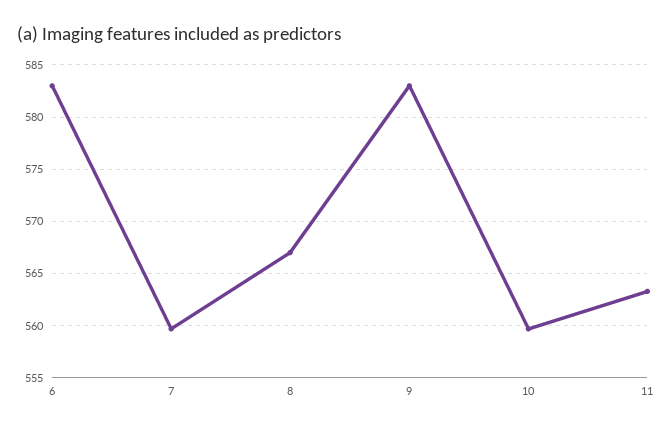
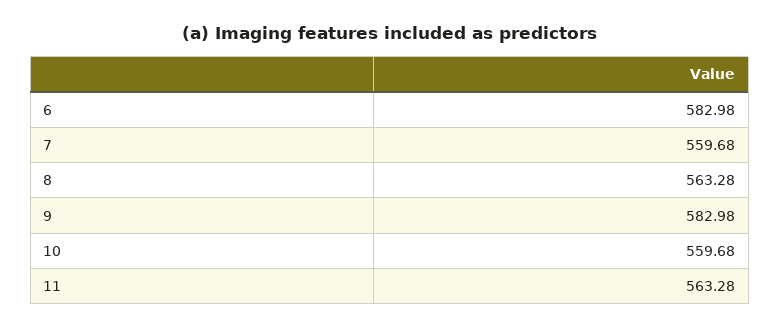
8: 567 -> 563.28

